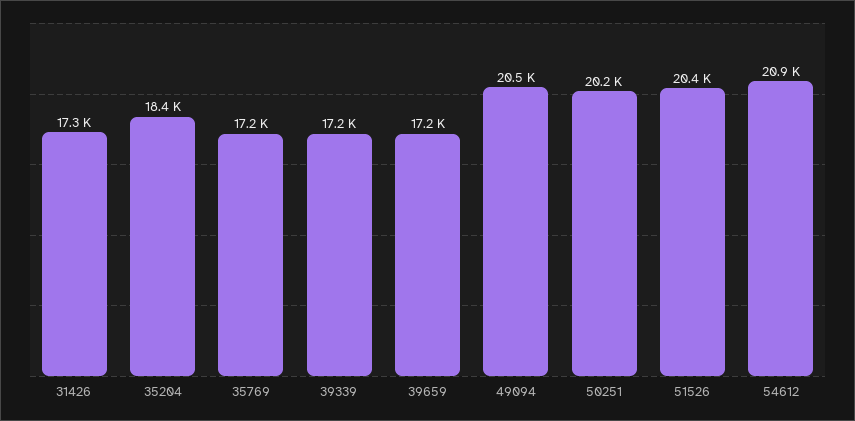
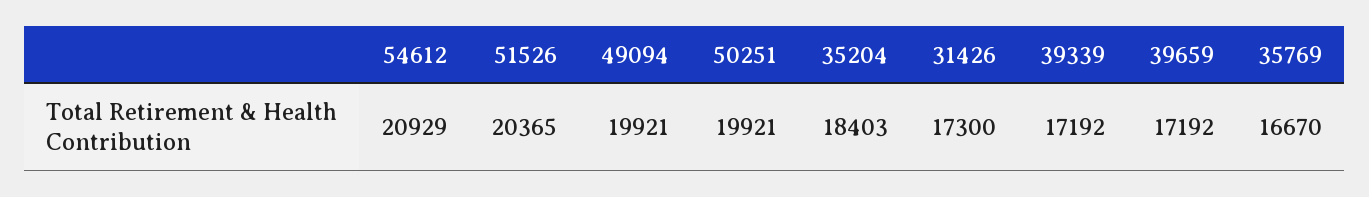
35769: 17200 -> 16670
49094: 20500 -> 19921
50251: 20200 -> 19921

